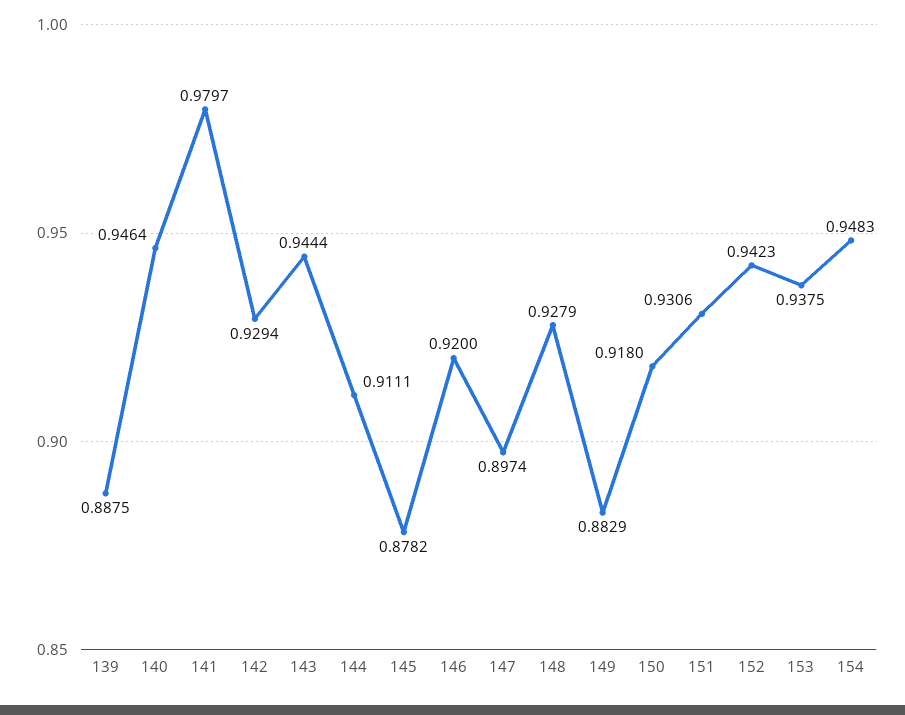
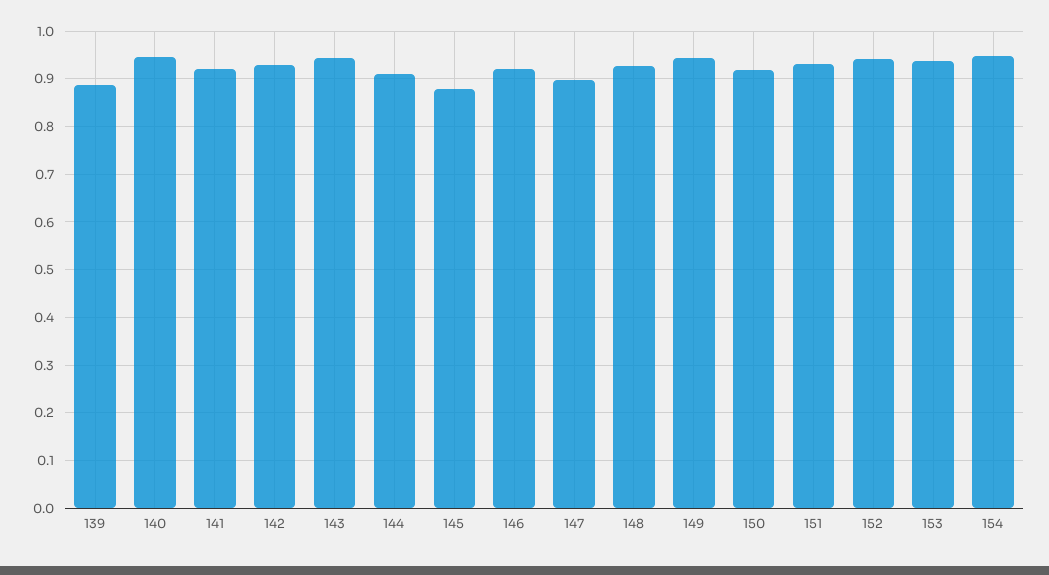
141: 0.9797 -> 0.92
149: 0.8829 -> 0.94

